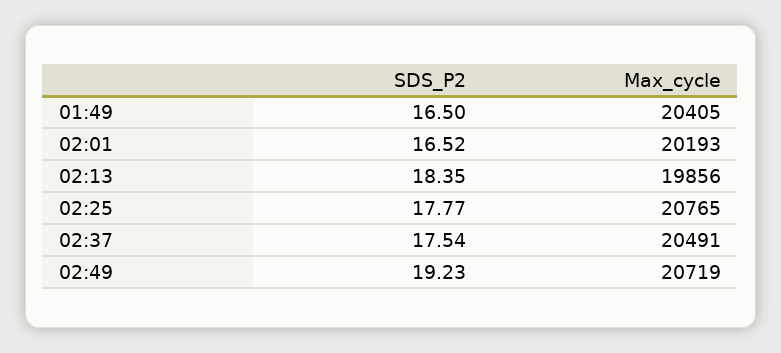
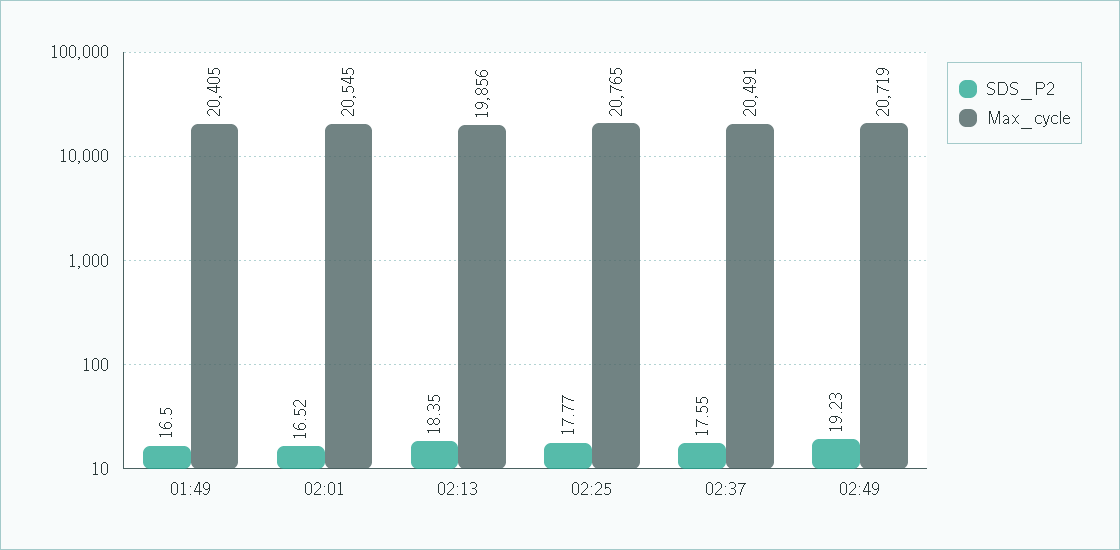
Max_cycle, 02:01: 20193 -> 20545
SDS_P2, 02:37: 17.54 -> 17.55

